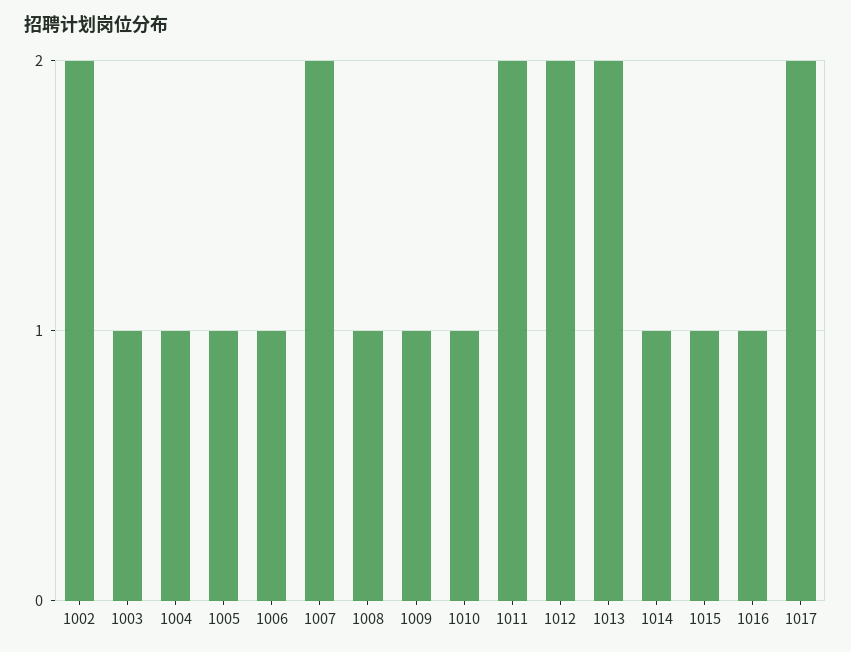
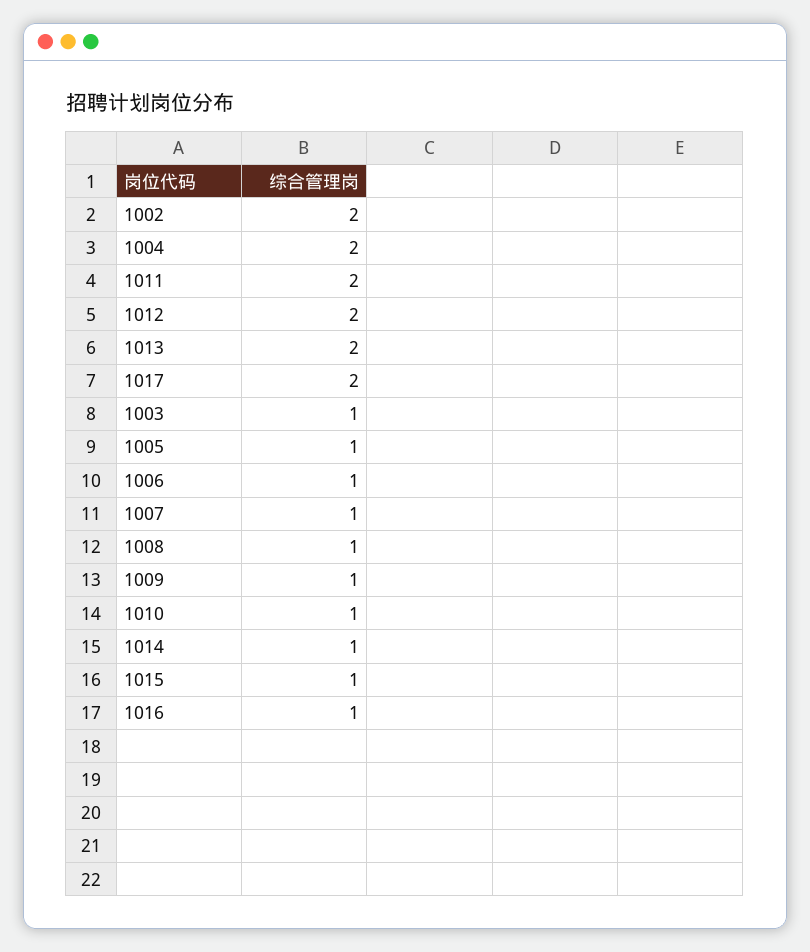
1004: 1 -> 2
1007: 2 -> 1

